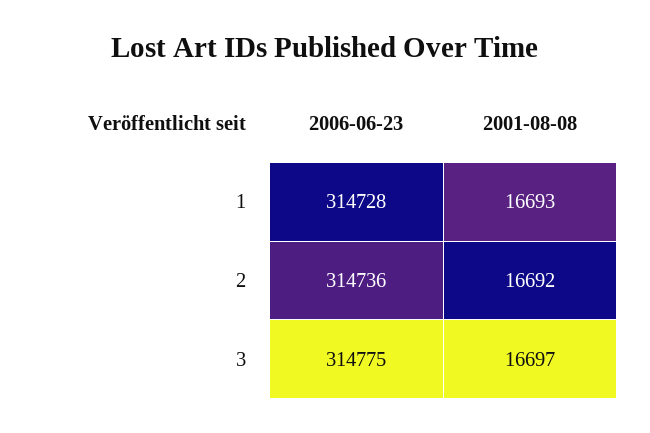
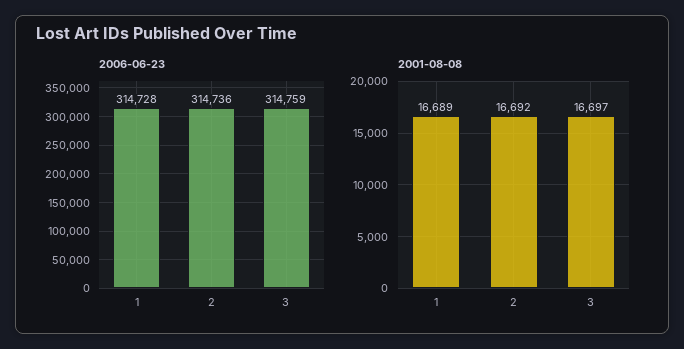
2001-08-08, 1: 16693 -> 16689
2006-06-23, 3: 314775 -> 314759

